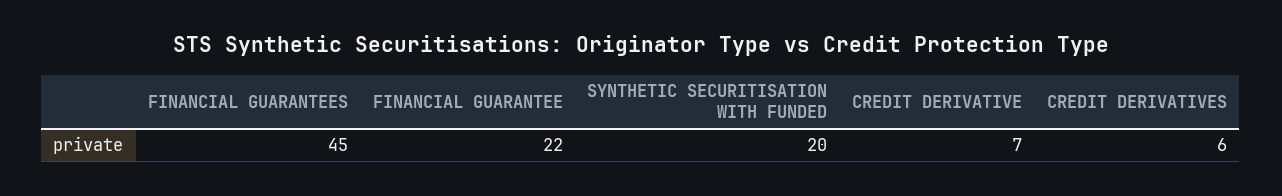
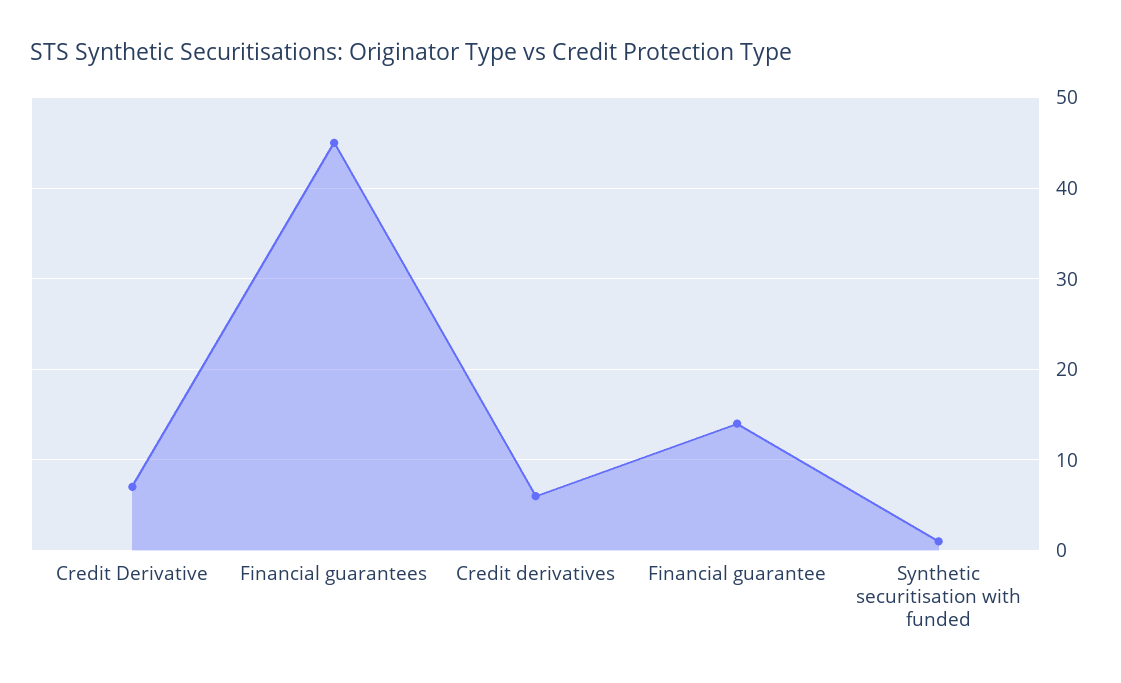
FINANCIAL GUARANTEE: 22 -> 14
SYNTHETIC SECURITISATION WITH FUNDED: 20 -> 1

